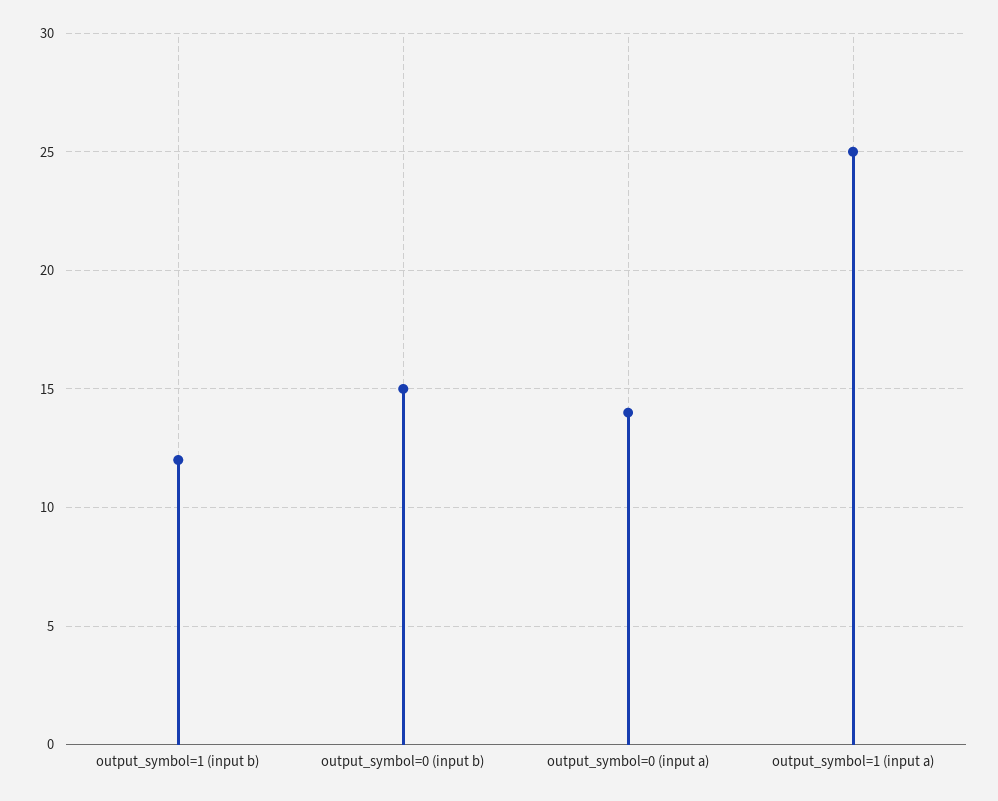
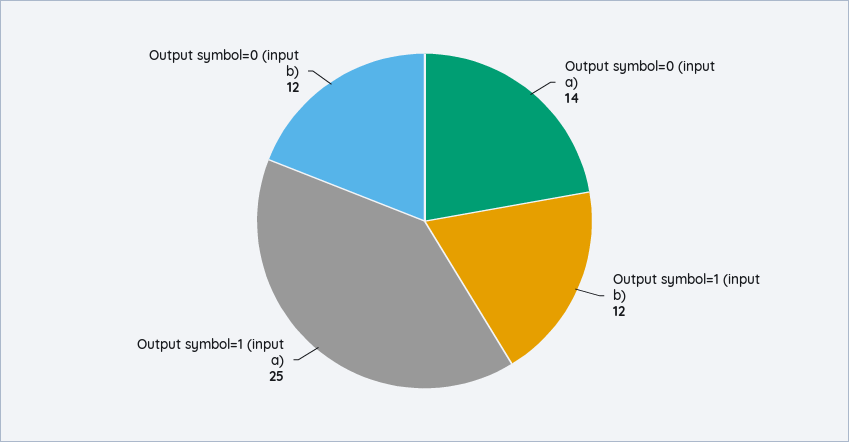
output_symbol=0 (input b): 15 -> 12

